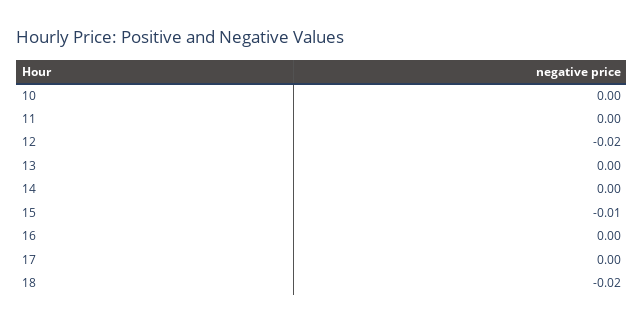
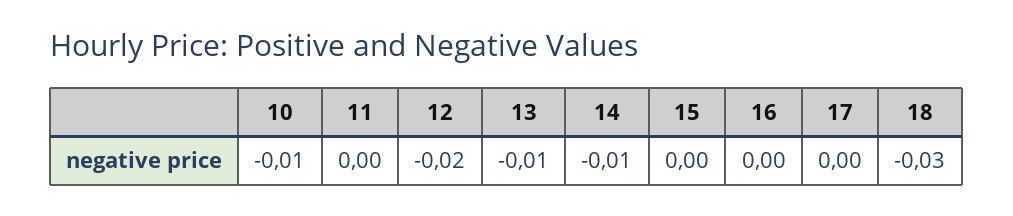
10: 0 -> -0.01
13: 0 -> -0.01
14: 0 -> -0.01
15: -0.01 -> 0
18: -0.02 -> -0.03

